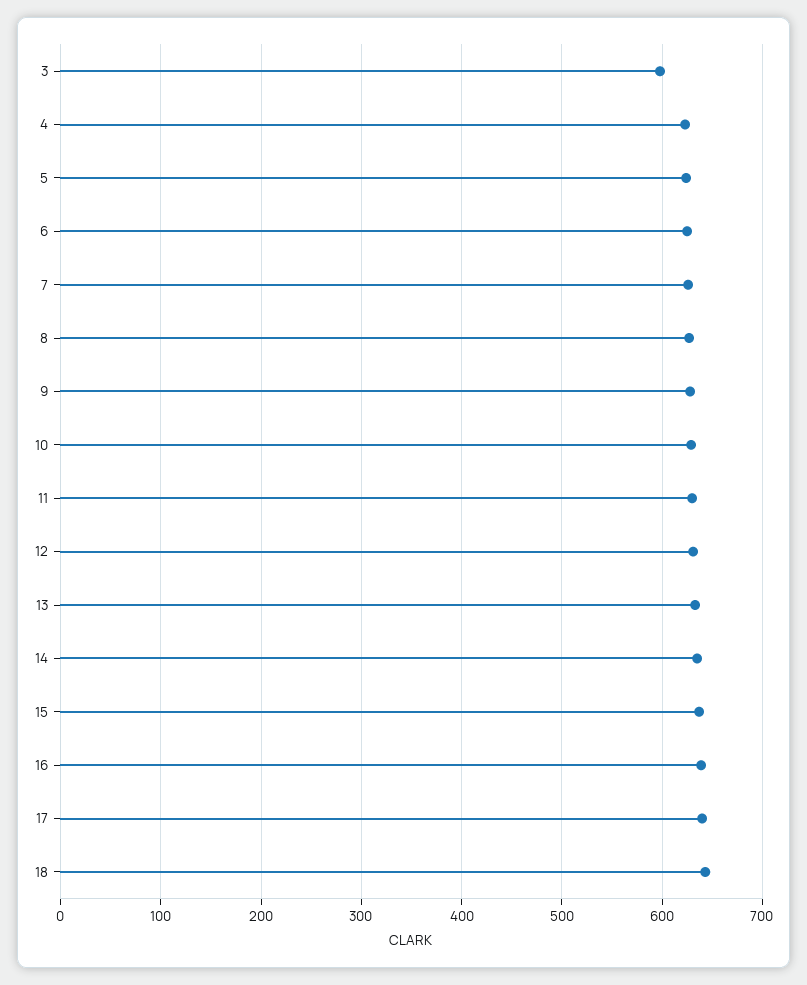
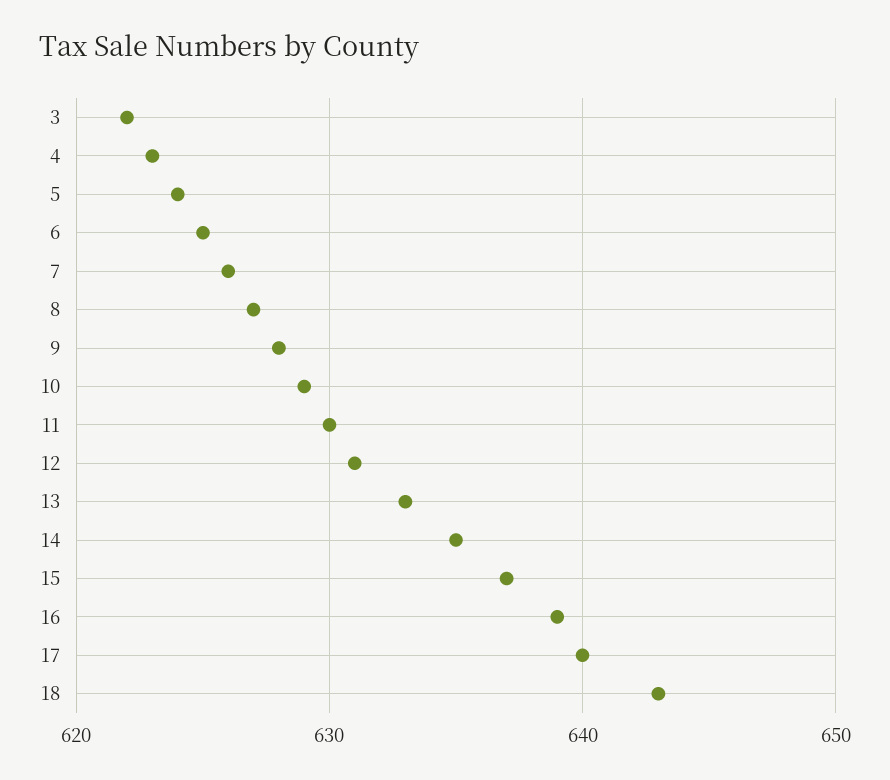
3: 600 -> 622

